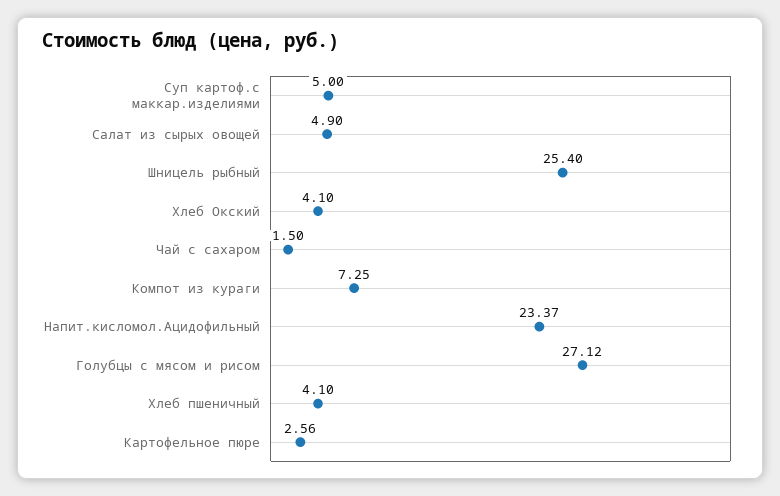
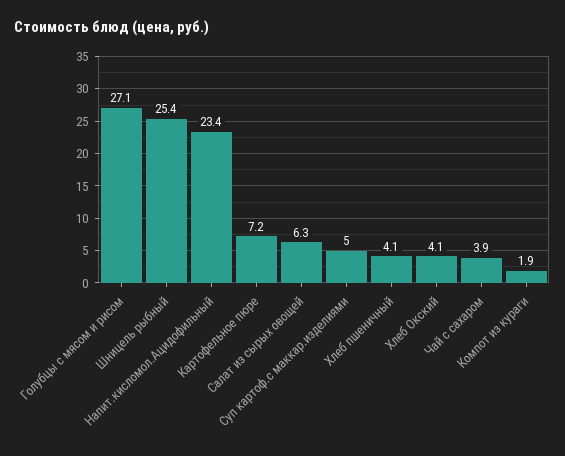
Салат из сырых овощей: 4.9 -> 6.3
Чай с сахаром: 1.5 -> 3.9
Компот из кураги: 7.25 -> 1.9
Картофельное пюре: 2.56 -> 7.2

